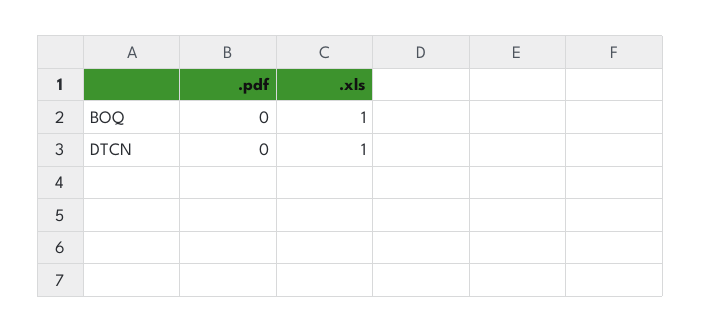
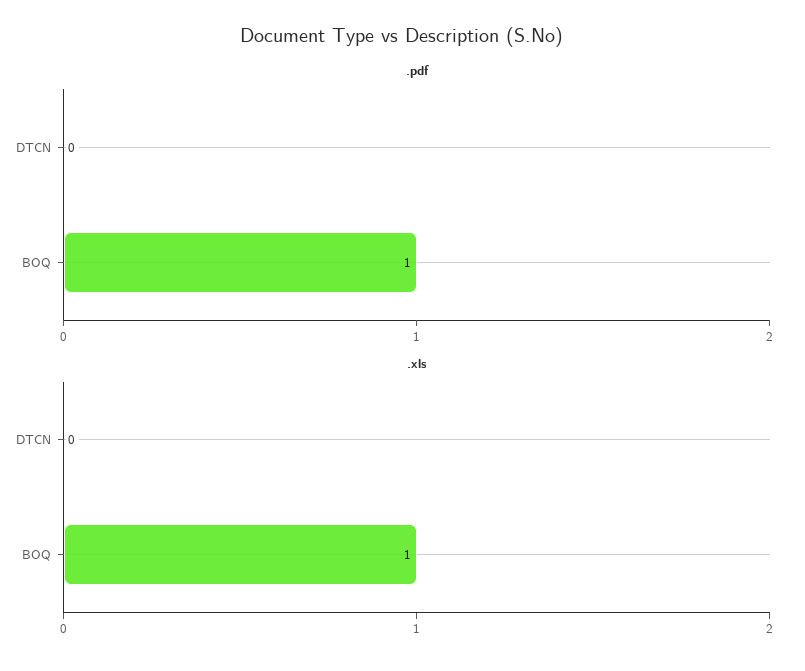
.pdf, BOQ: 0 -> 1
.xls, DTCN: 1 -> 0

